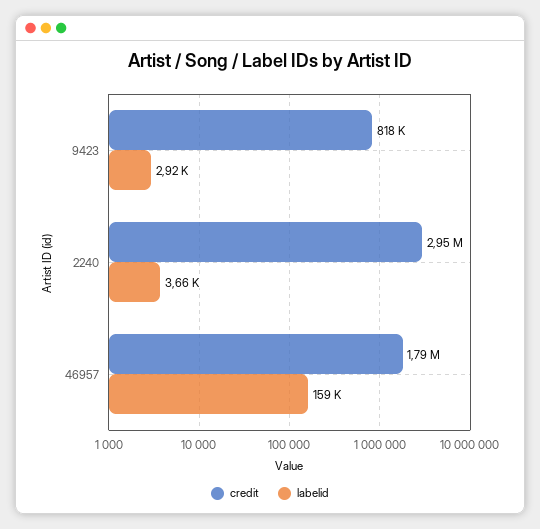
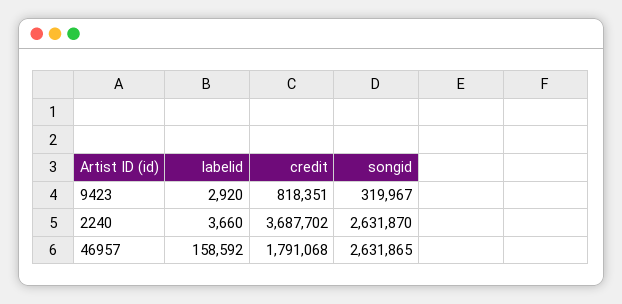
credit, 2240: 2950000 -> 3687702
songid, 9423: none -> 319967
songid, 2240: none -> 2631870
songid, 46957: none -> 2631865

